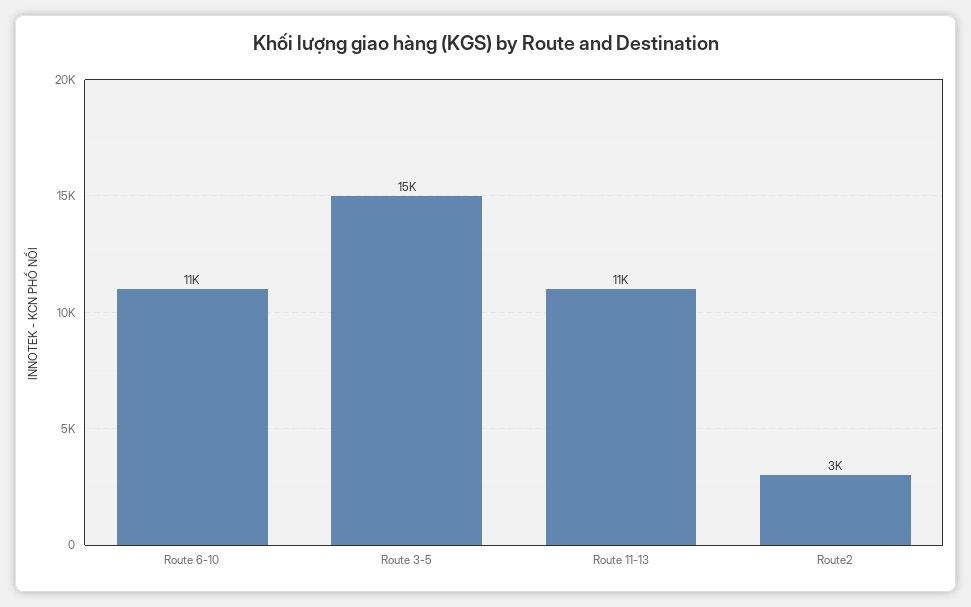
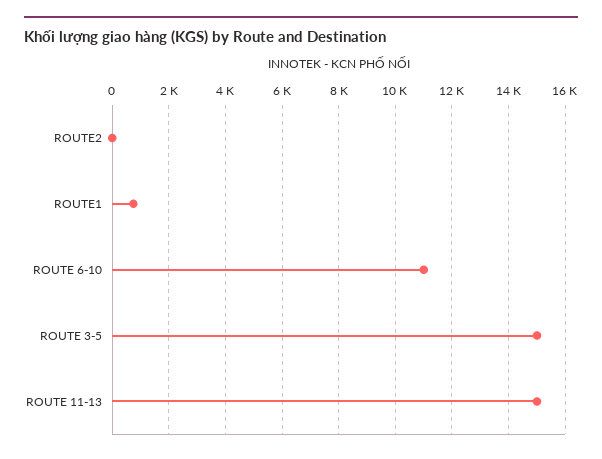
Route 11-13: 11000 -> 15000
Route2: 3000 -> 0
ROUTE1: none -> 750

